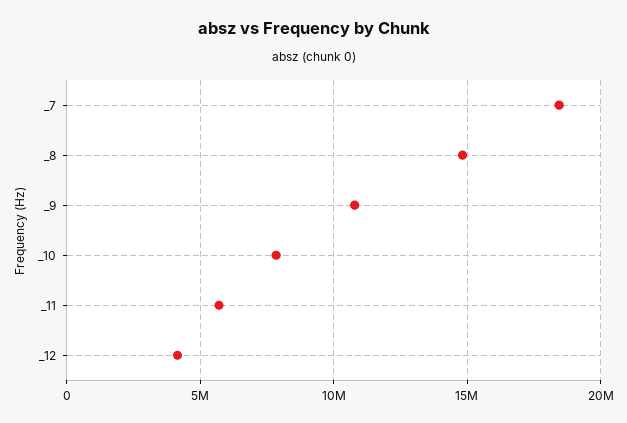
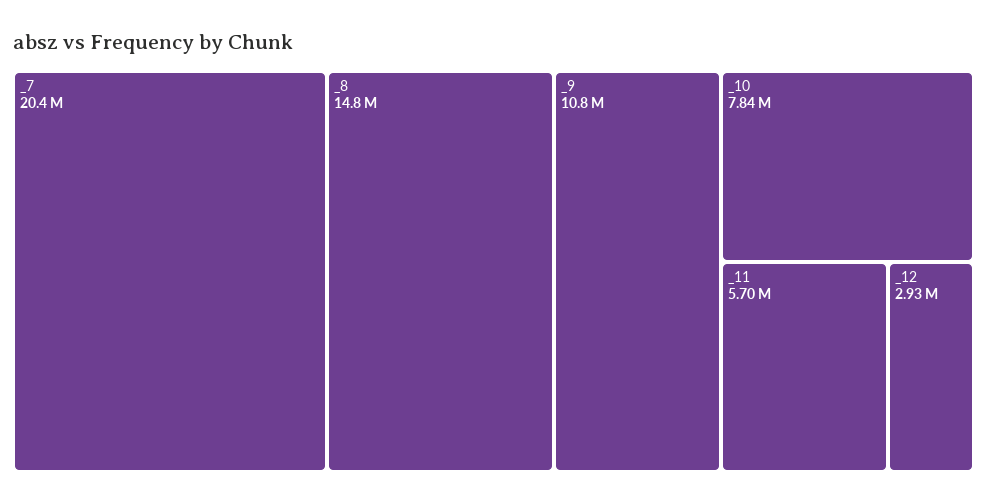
_7: 18500000 -> 20400000
_12: 4000000 -> 2930000

